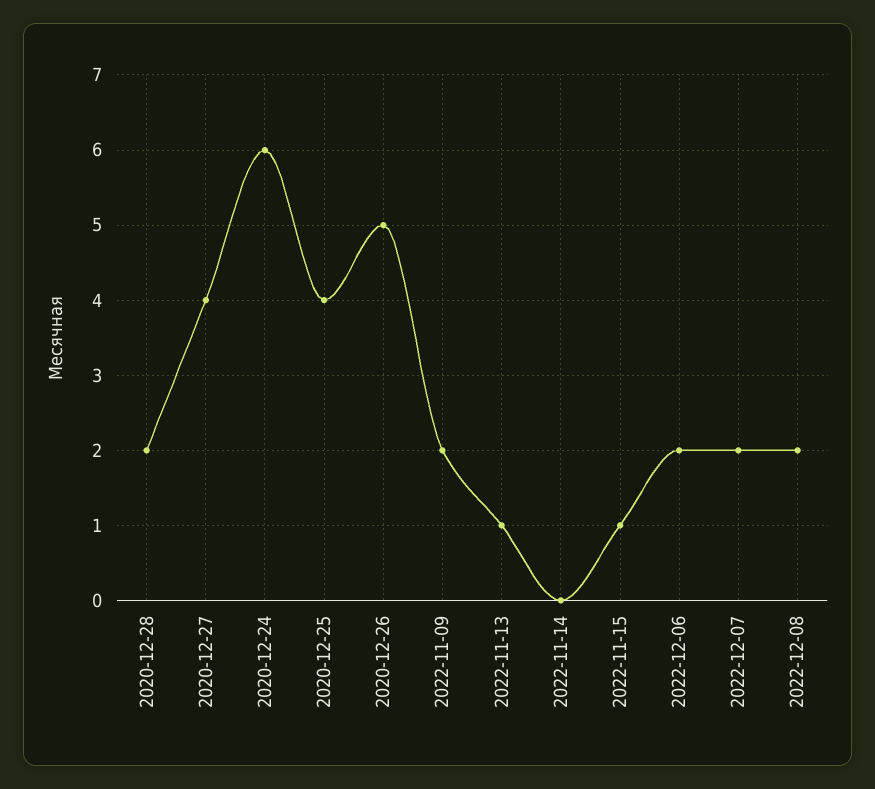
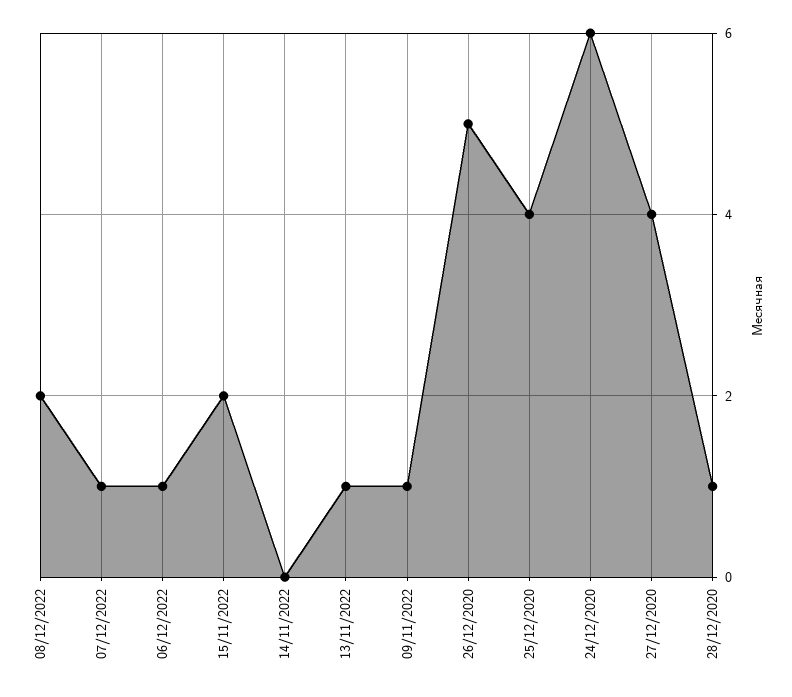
2020-12-28: 2 -> 1
2022-11-09: 2 -> 1
2022-11-15: 1 -> 2
2022-12-06: 2 -> 1
2022-12-07: 2 -> 1

